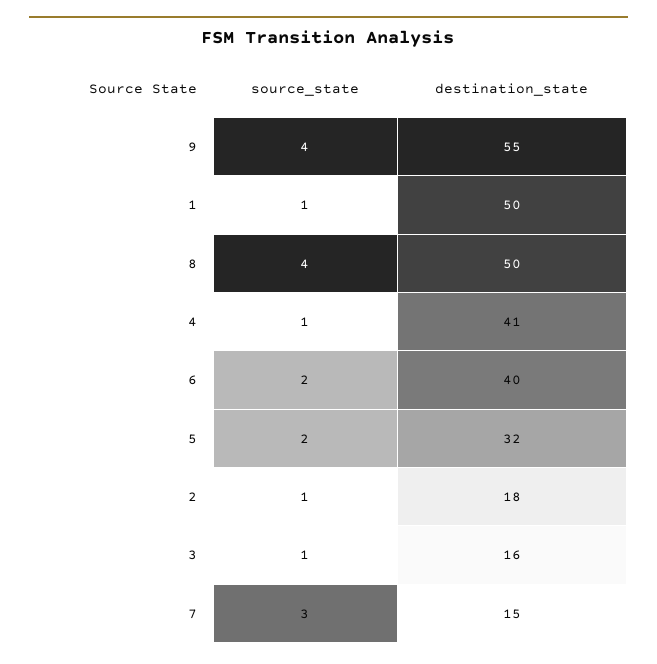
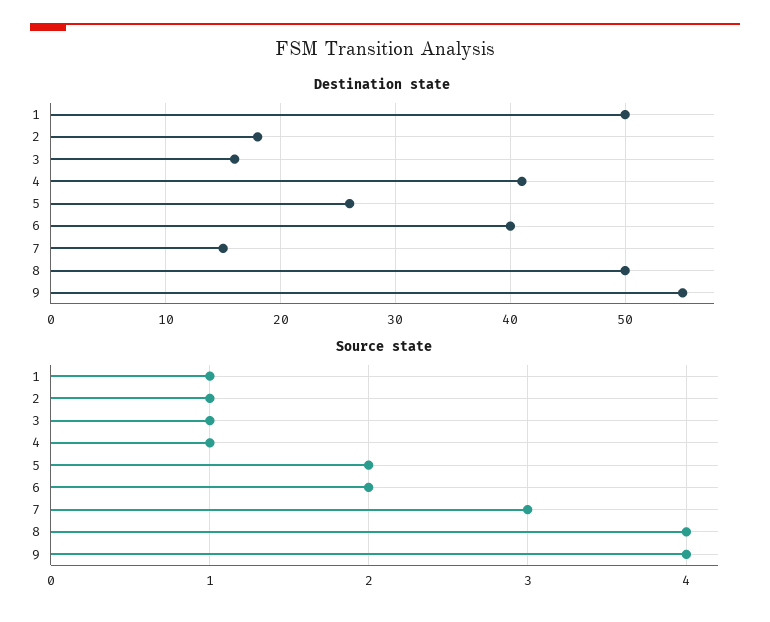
destination_state, 5: 32 -> 26

